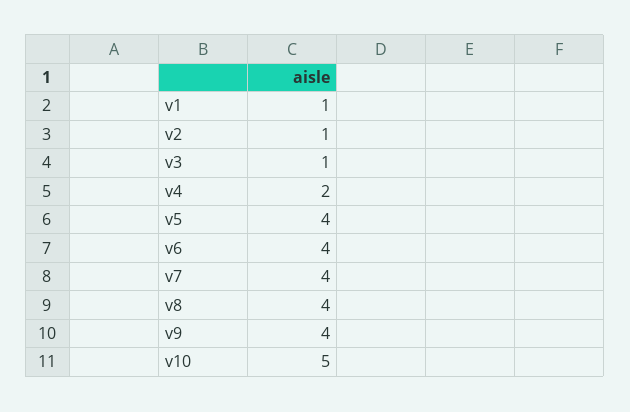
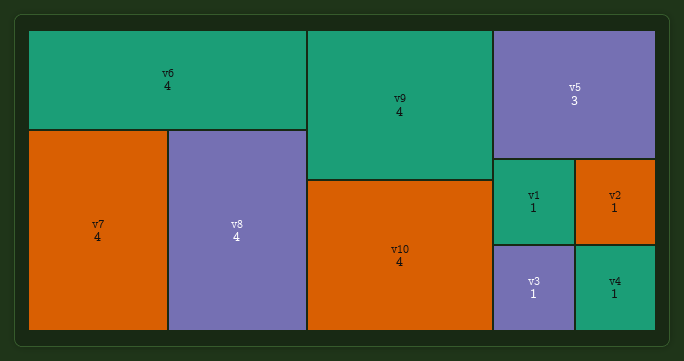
v4: 2 -> 1
v5: 4 -> 3
v10: 5 -> 4

